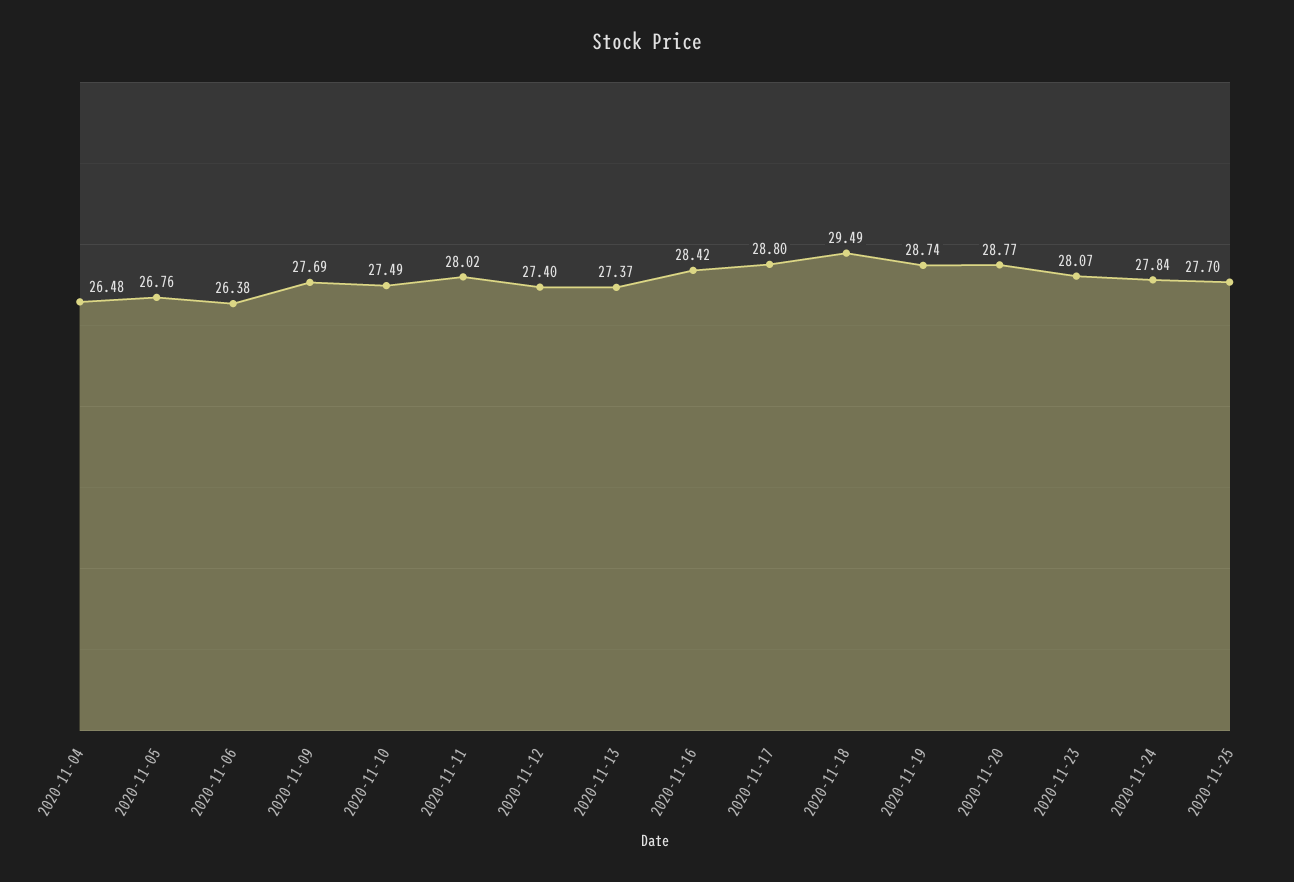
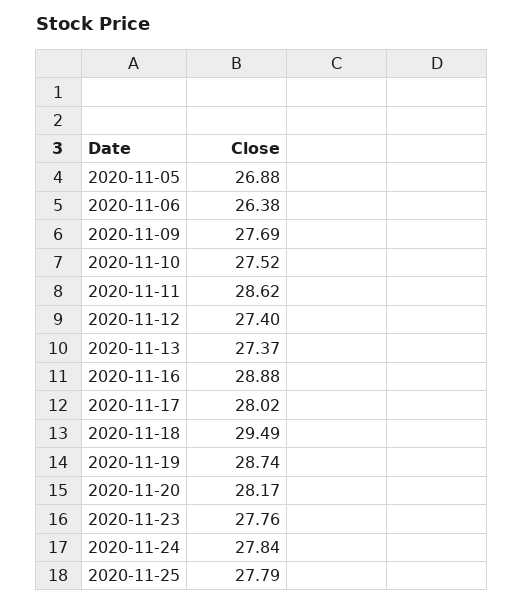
2020-11-04: 26.48 -> none
2020-11-05: 26.76 -> 26.88
2020-11-10: 27.49 -> 27.52
2020-11-11: 28.02 -> 28.62
2020-11-16: 28.42 -> 28.88
2020-11-17: 28.8 -> 28.02
2020-11-20: 28.77 -> 28.17
2020-11-23: 28.07 -> 27.76
2020-11-25: 27.7 -> 27.79

